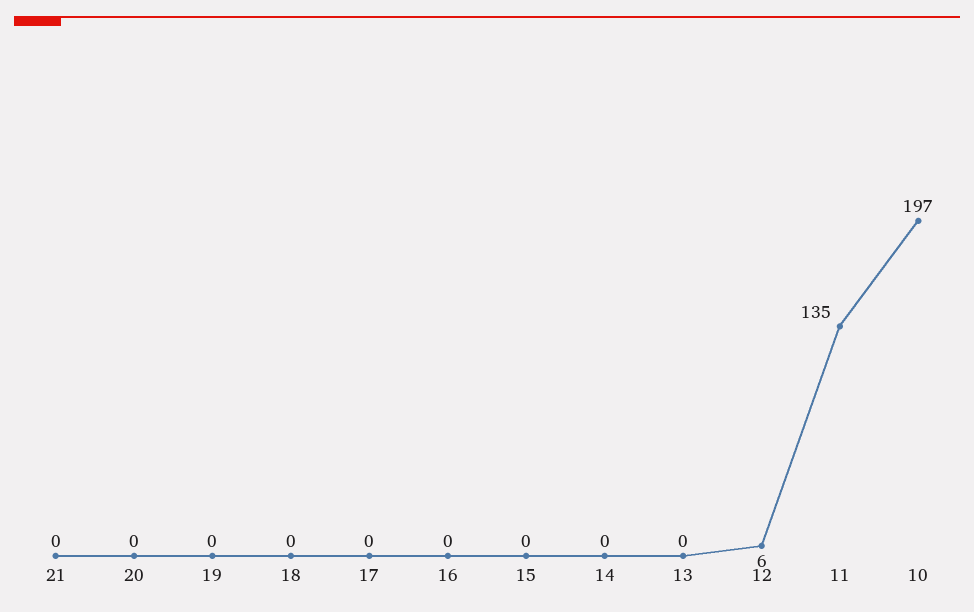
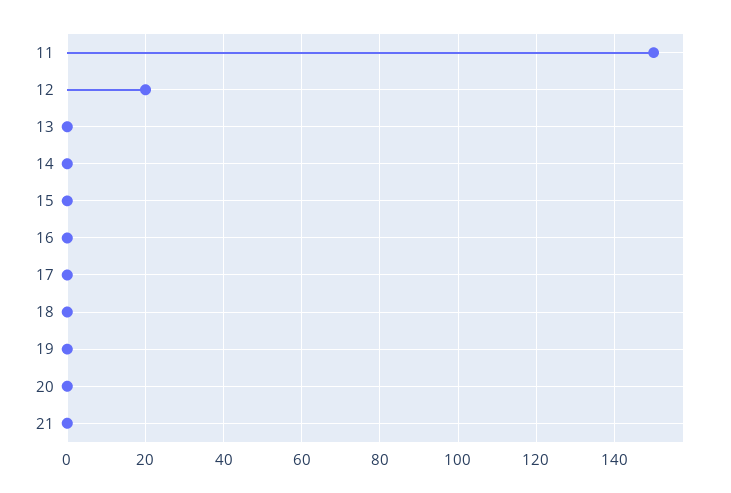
12: 6 -> 20
11: 135 -> 150
10: 197 -> none

